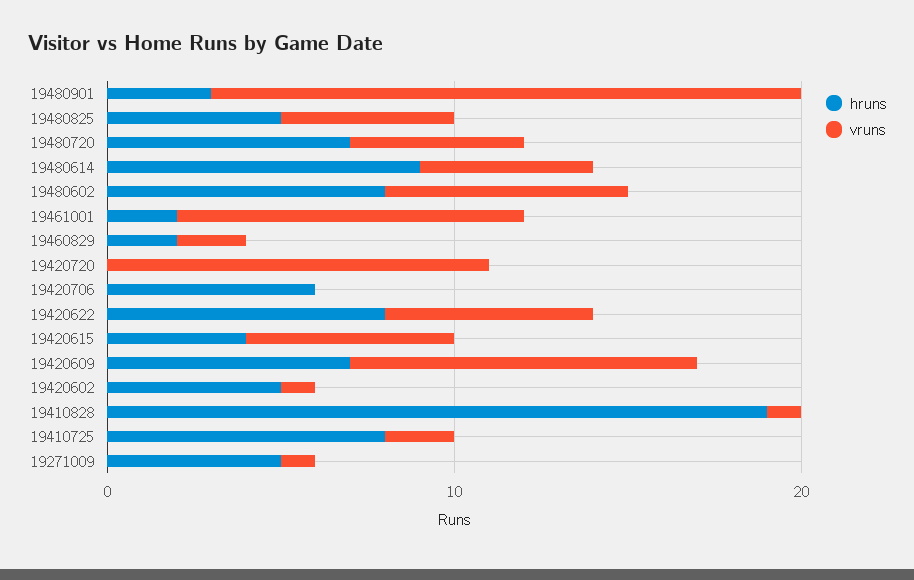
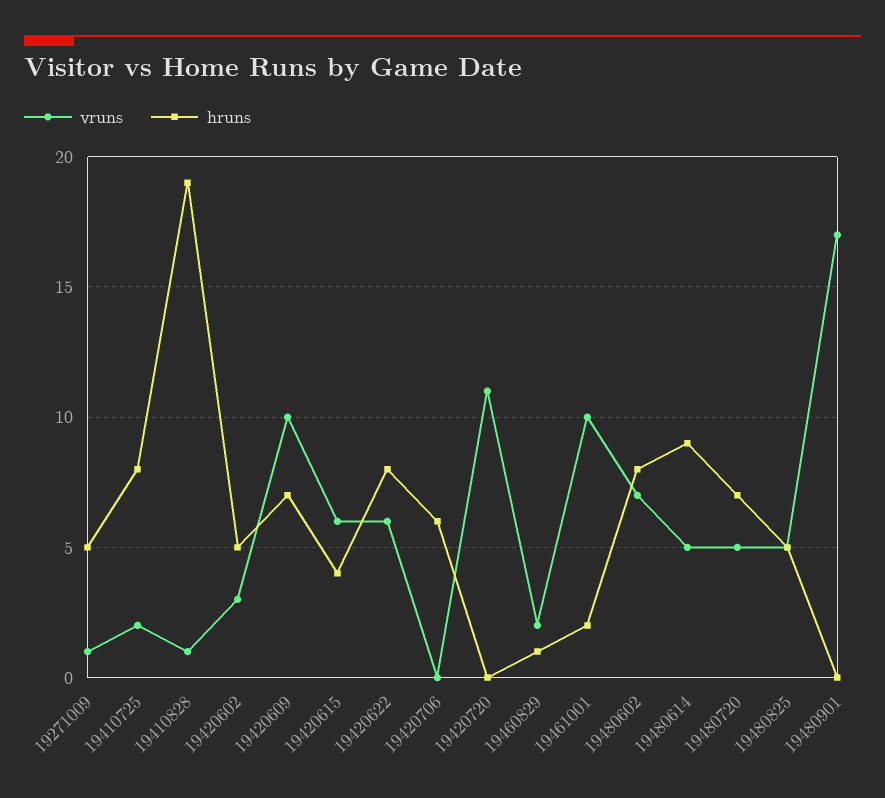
hruns, 19480901: 3 -> 0
hruns, 19460829: 2 -> 1
vruns, 19420602: 1 -> 3

